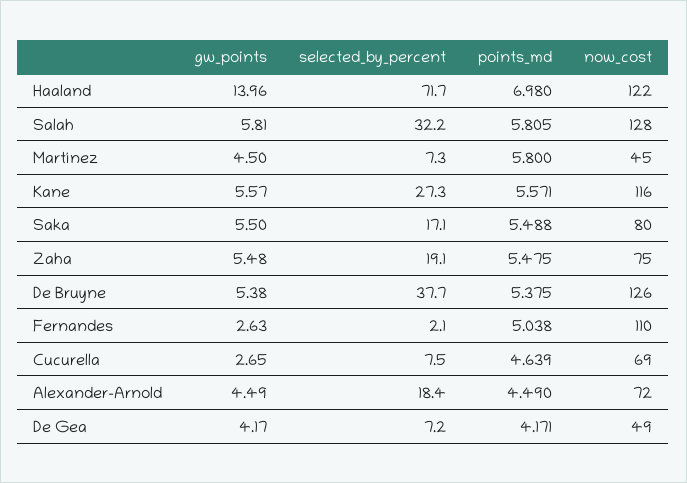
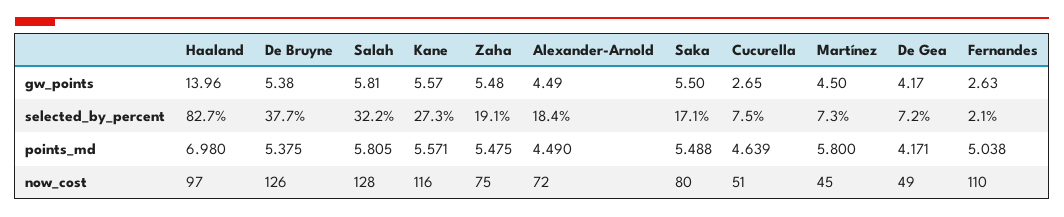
selected_by_percent, Haaland: 71.7 -> 82.7
now_cost, Haaland: 122 -> 97
now_cost, Cucurella: 69 -> 51

